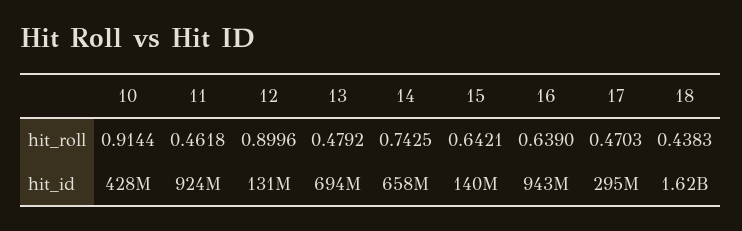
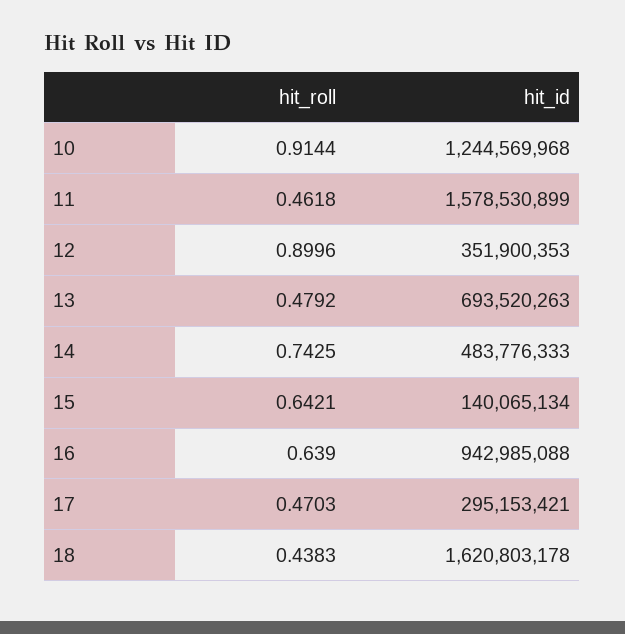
10, hit_id: 428000000 -> 1244569968
11, hit_id: 924000000 -> 1578530899
12, hit_id: 131000000 -> 351900353
14, hit_id: 658000000 -> 483776333

